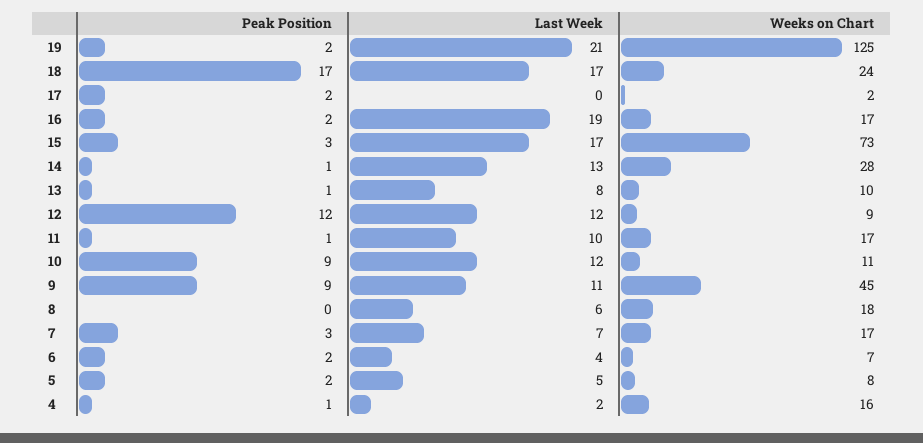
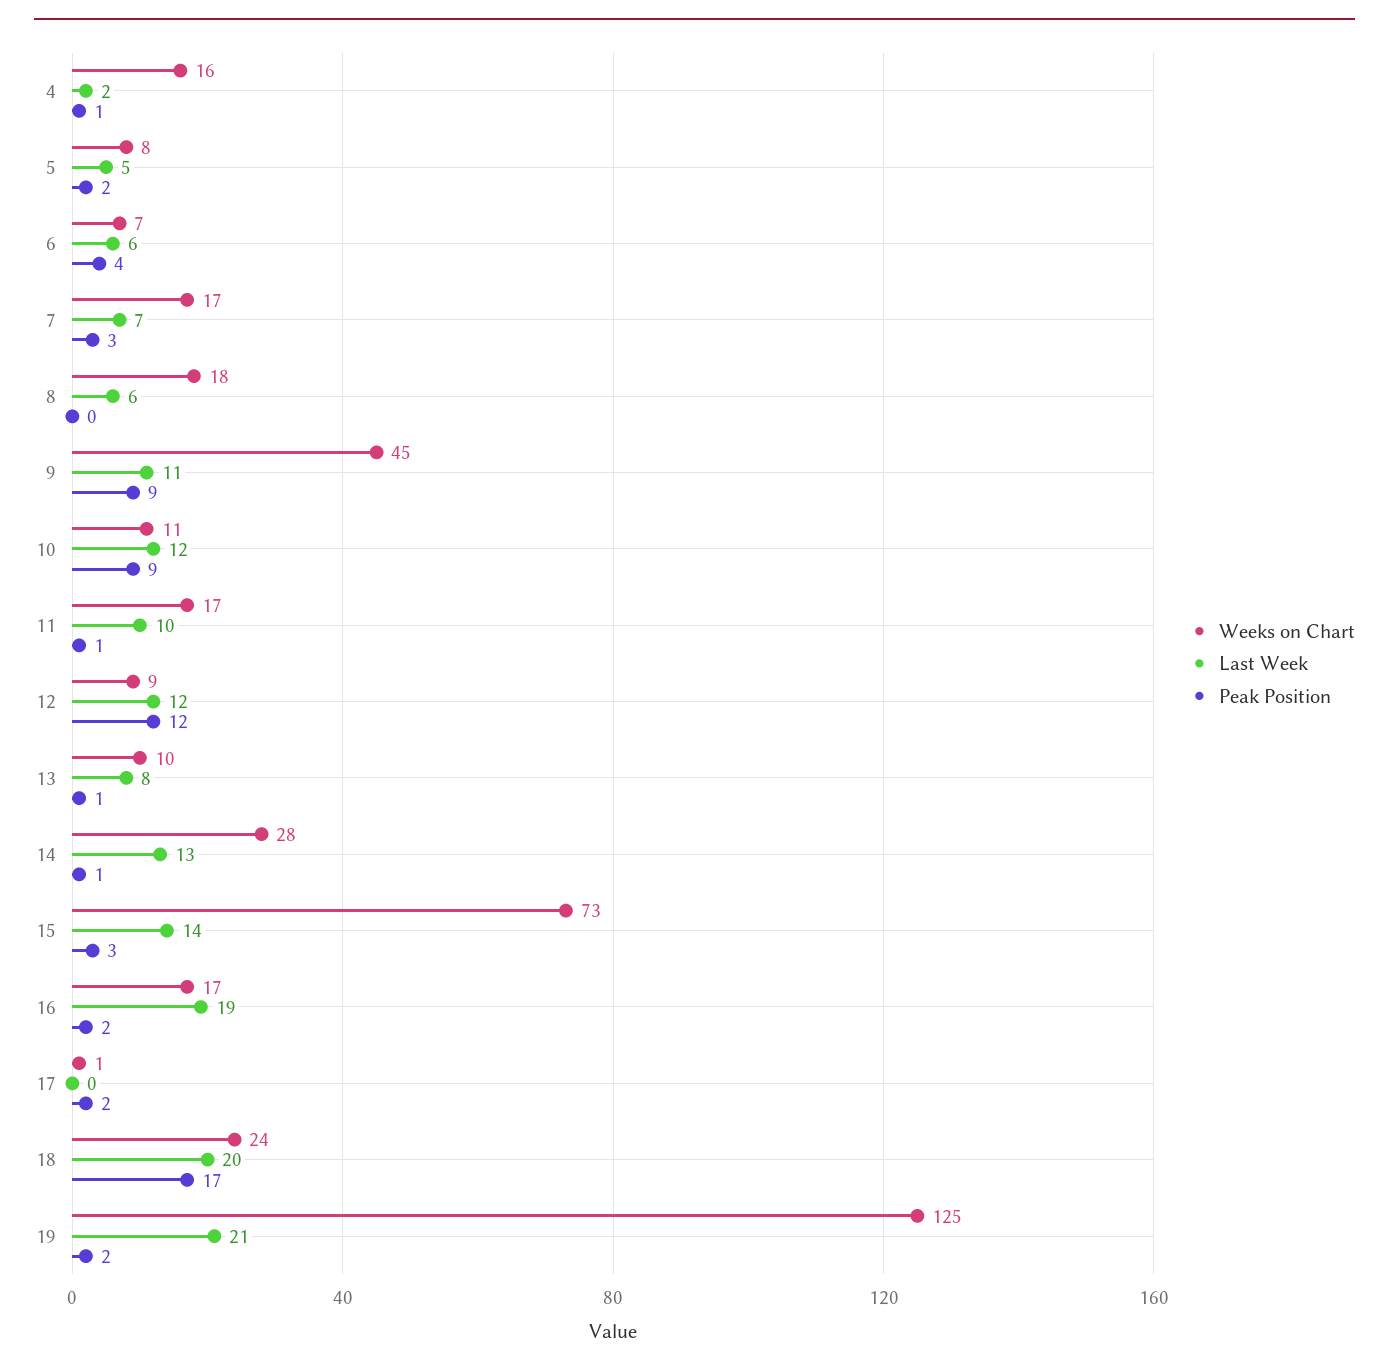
Last Week, 18: 17 -> 20
Weeks on Chart, 17: 2 -> 1
Last Week, 15: 17 -> 14
Peak Position, 6: 2 -> 4
Last Week, 6: 4 -> 6

